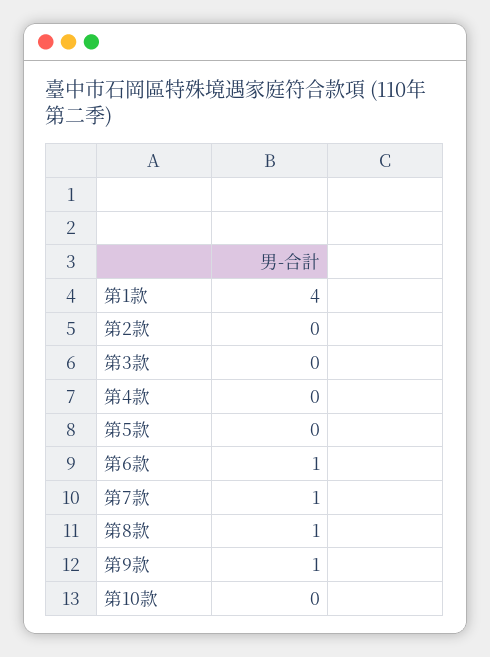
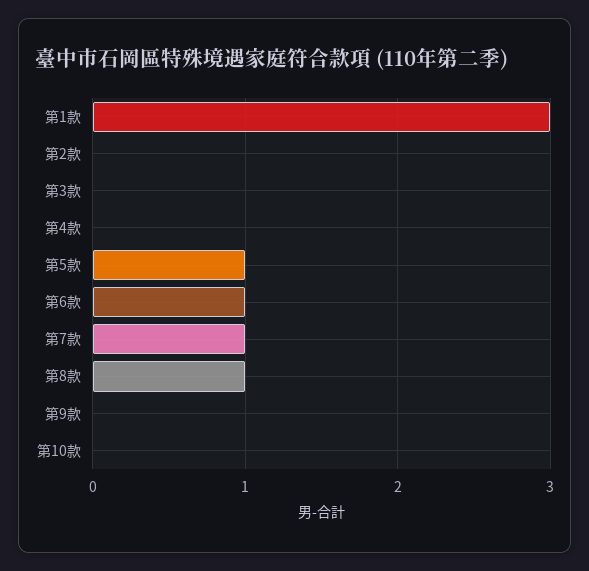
第1款: 4 -> 3
第5款: 0 -> 1
第9款: 1 -> 0

